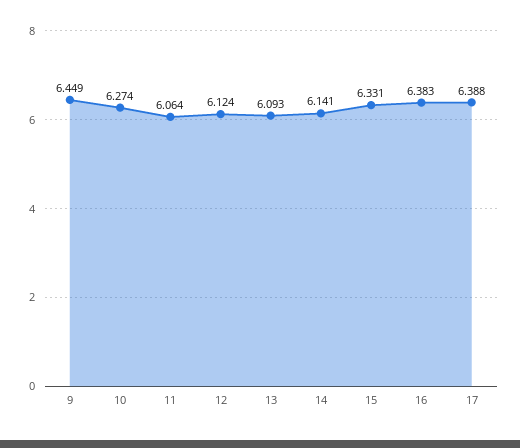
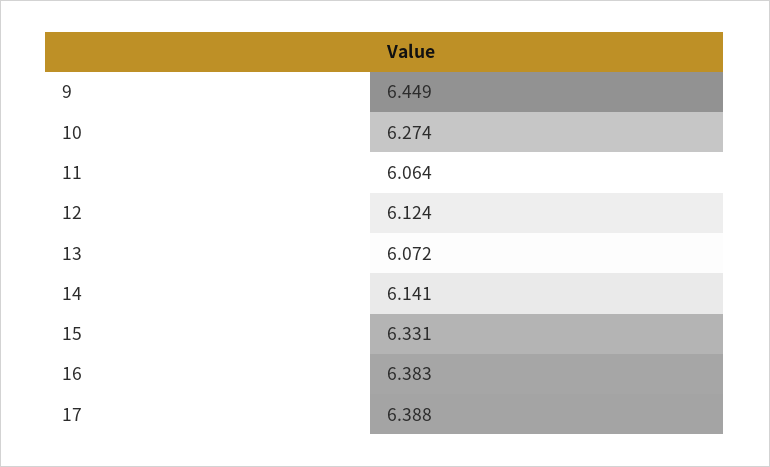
13: 6.093 -> 6.072

